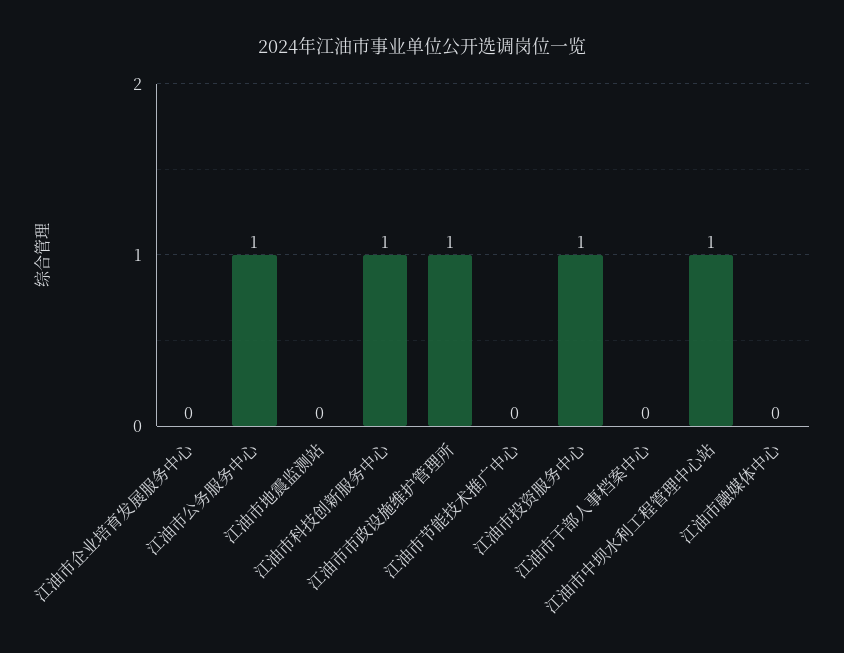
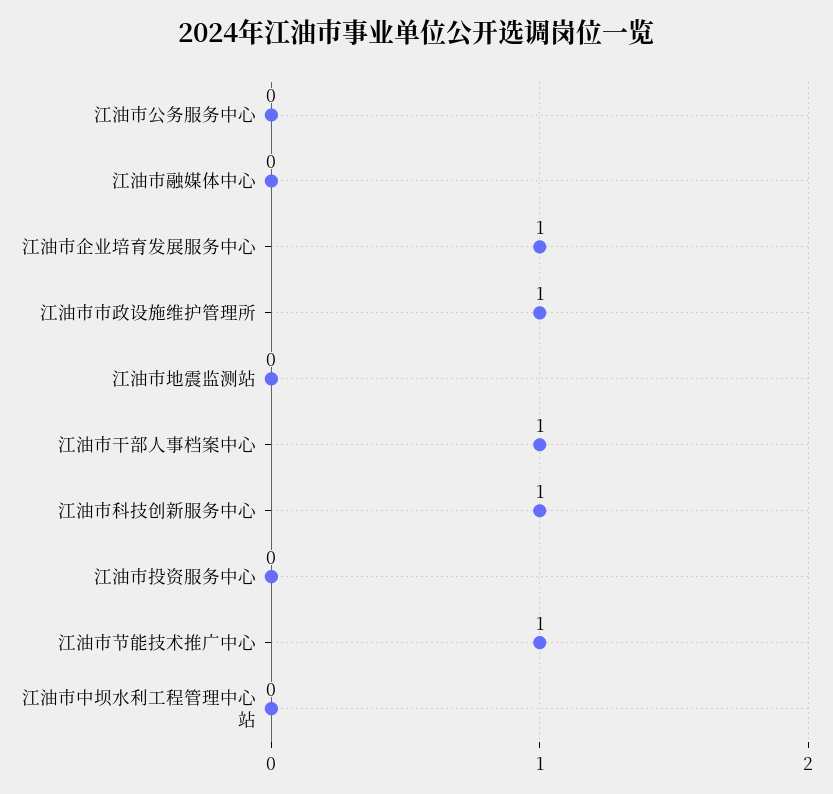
江油市企业培育发展服务中心: 0 -> 1
江油市公务服务中心: 1 -> 0
江油市节能技术推广中心: 0 -> 1
江油市投资服务中心: 1 -> 0
江油市干部人事档案中心: 0 -> 1
江油市中坝水利工程管理中心站: 1 -> 0

